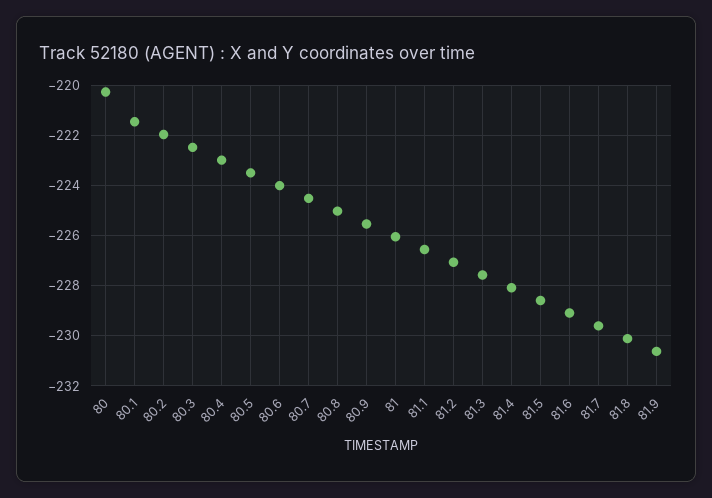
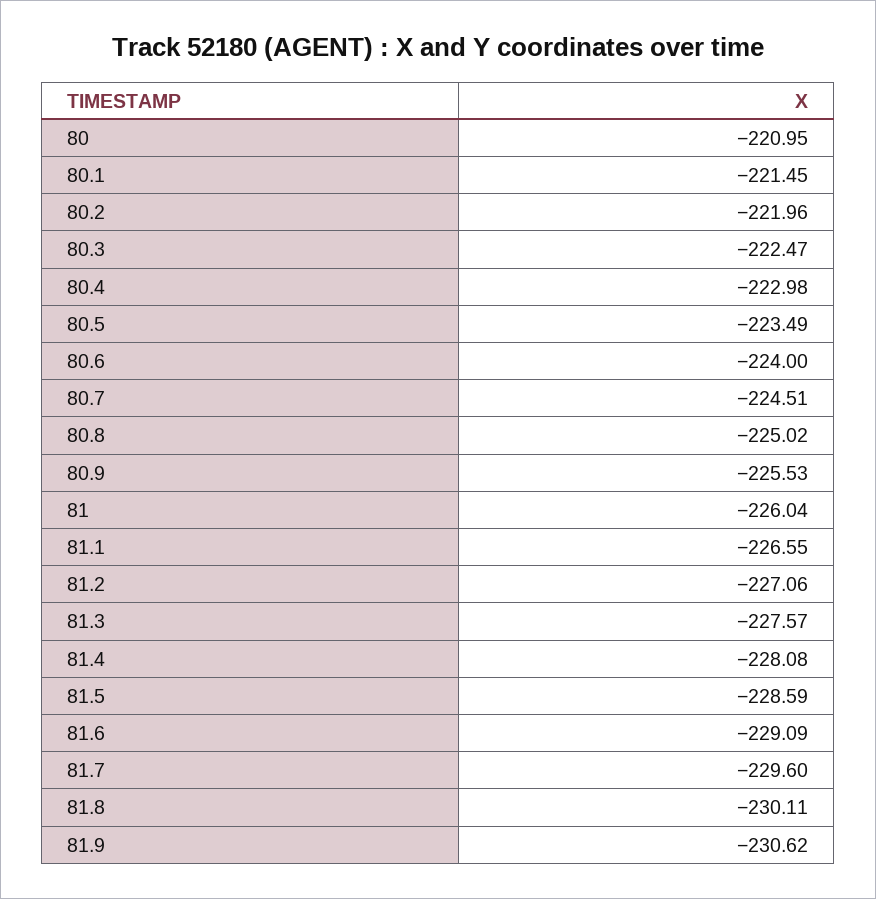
80: -220.25 -> -220.95

